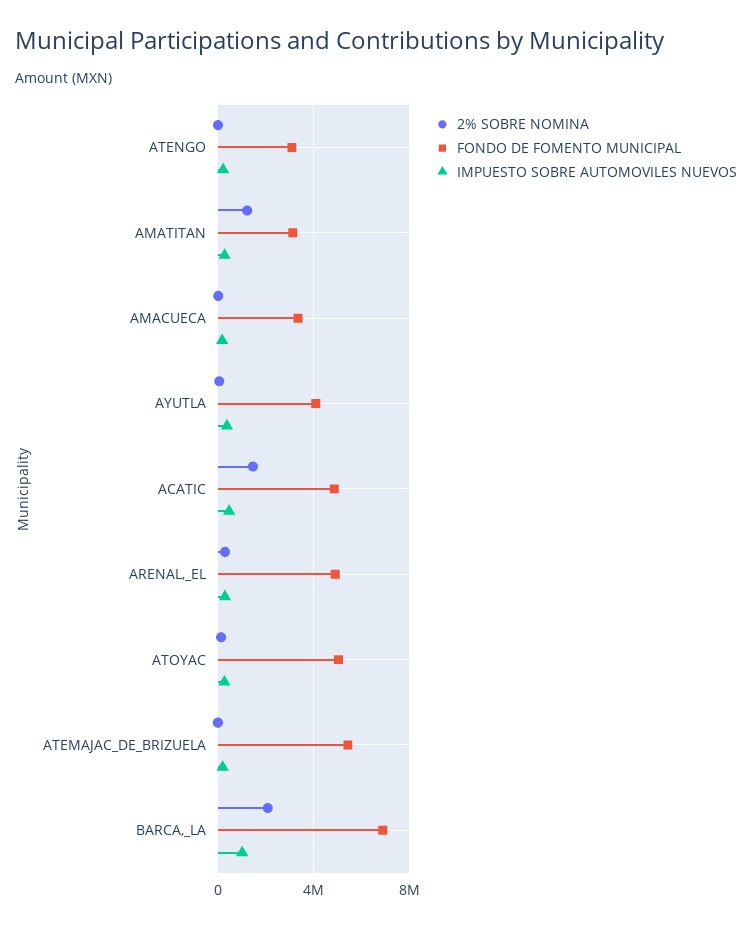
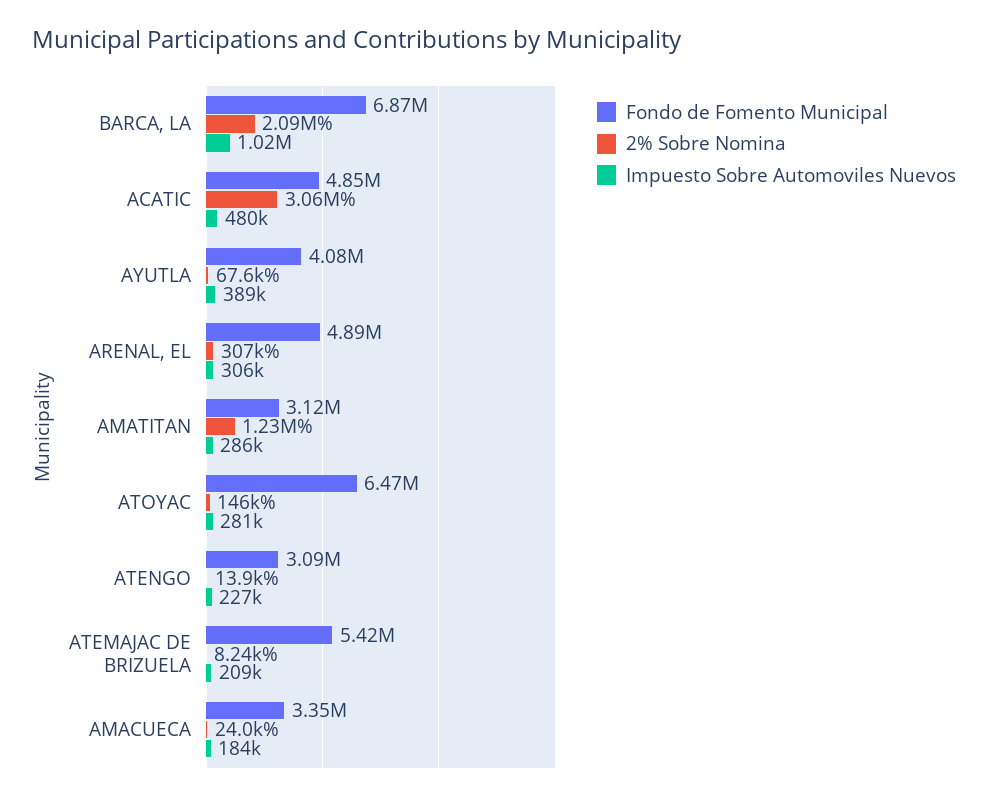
2% SOBRE NOMINA, ACATIC: 1500000 -> 3060000
FONDO DE FOMENTO MUNICIPAL, ATOYAC: 5000000 -> 6470000

